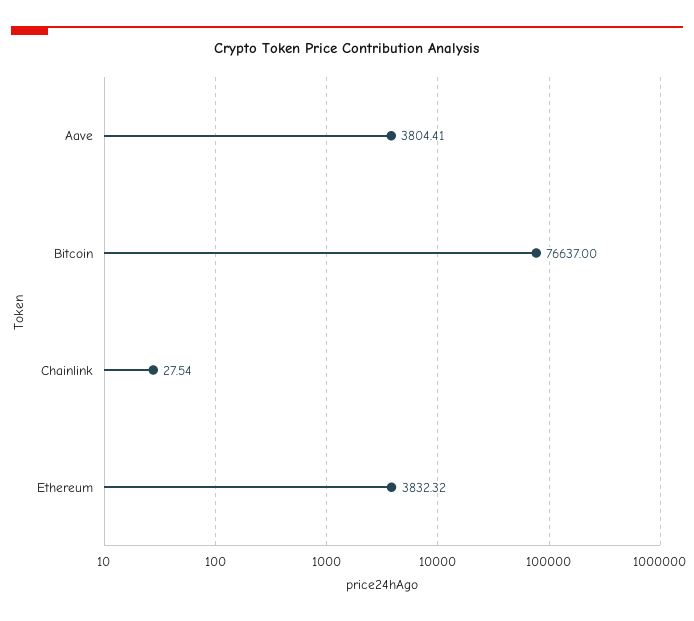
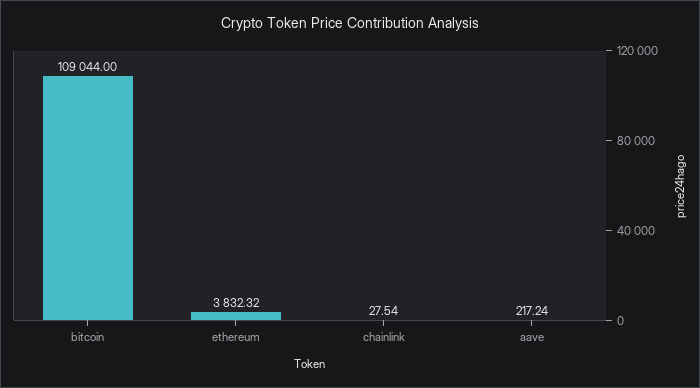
Aave: 3804.41 -> 217.24
Bitcoin: 76637 -> 109044

